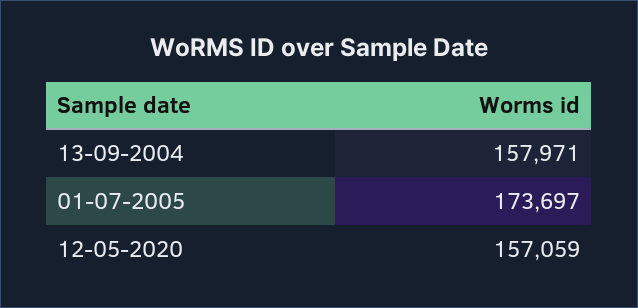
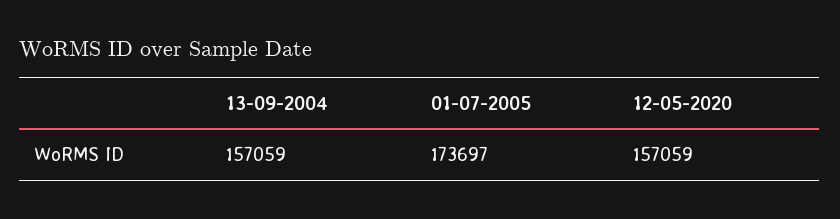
13-09-2004: 157971 -> 157059

